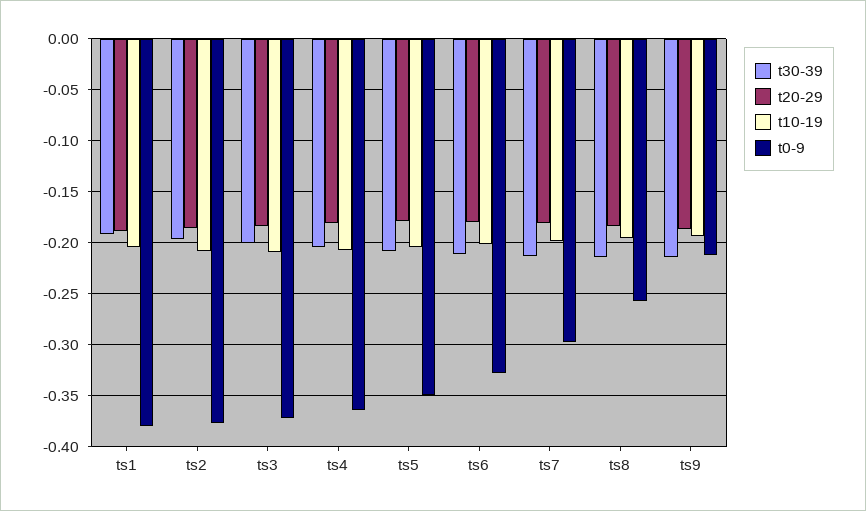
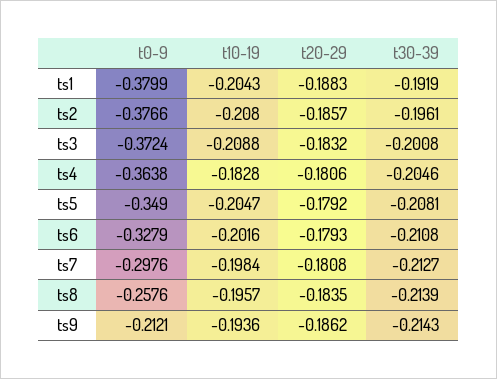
t10-19, ts4: -0.21 -> -0.1828

